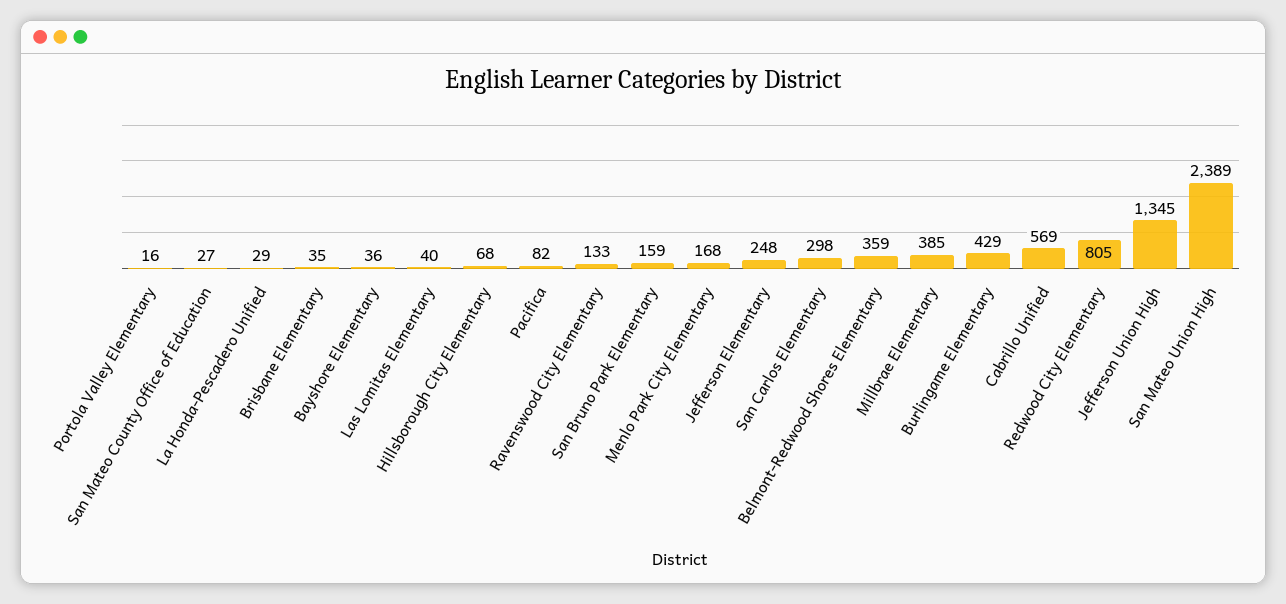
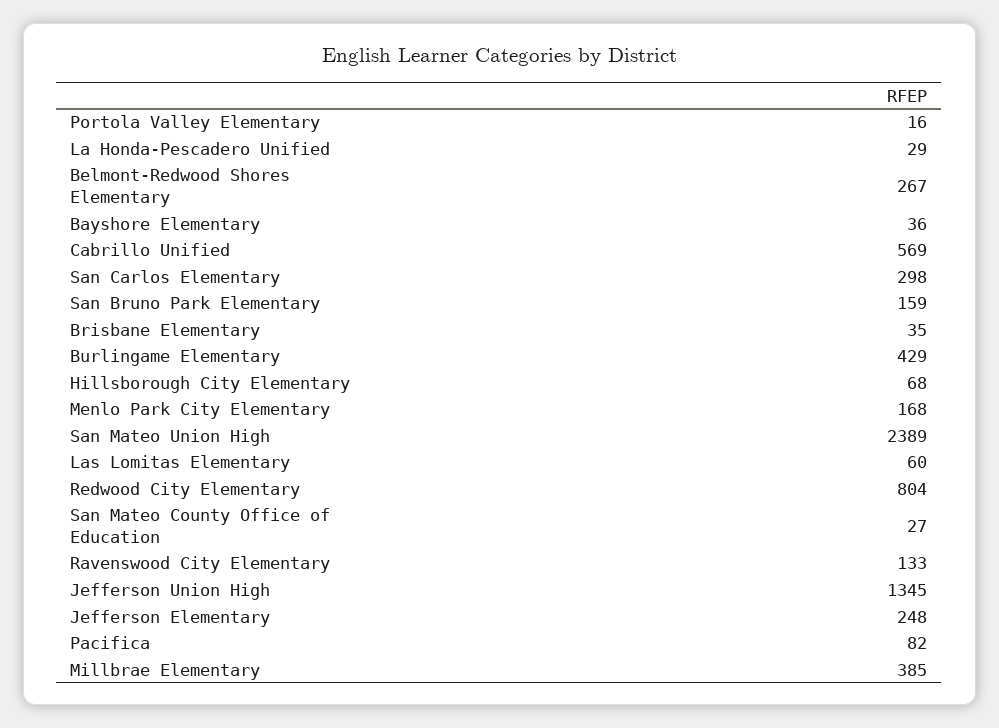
Las Lomitas Elementary: 40 -> 60
Belmont-Redwood Shores Elementary: 359 -> 267
Redwood City Elementary: 805 -> 804

